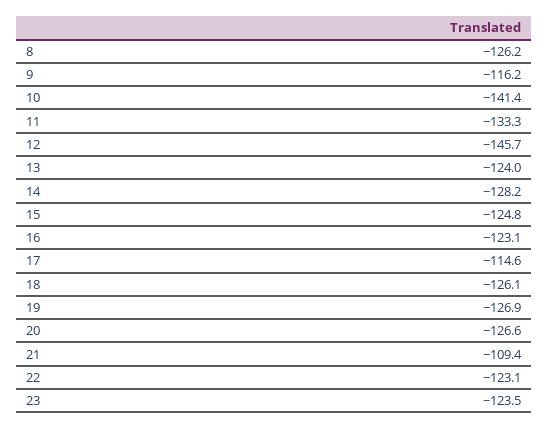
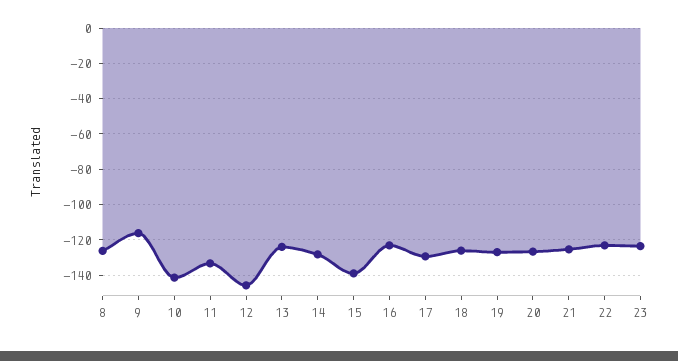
15: -124.8 -> -140
17: -114.6 -> -130
21: -109.4 -> -125

